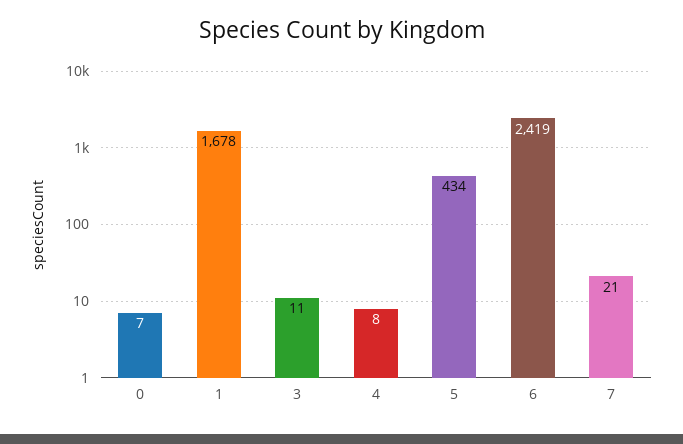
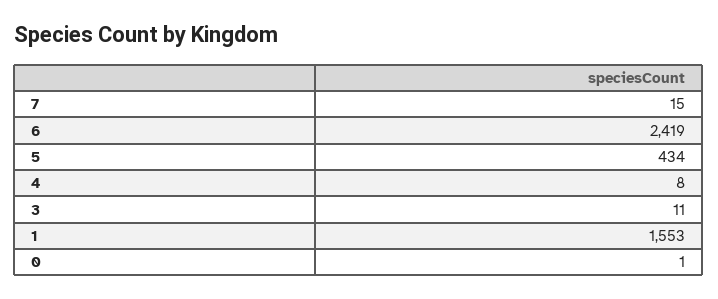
0: 7 -> 1
1: 1678 -> 1553
7: 21 -> 15

